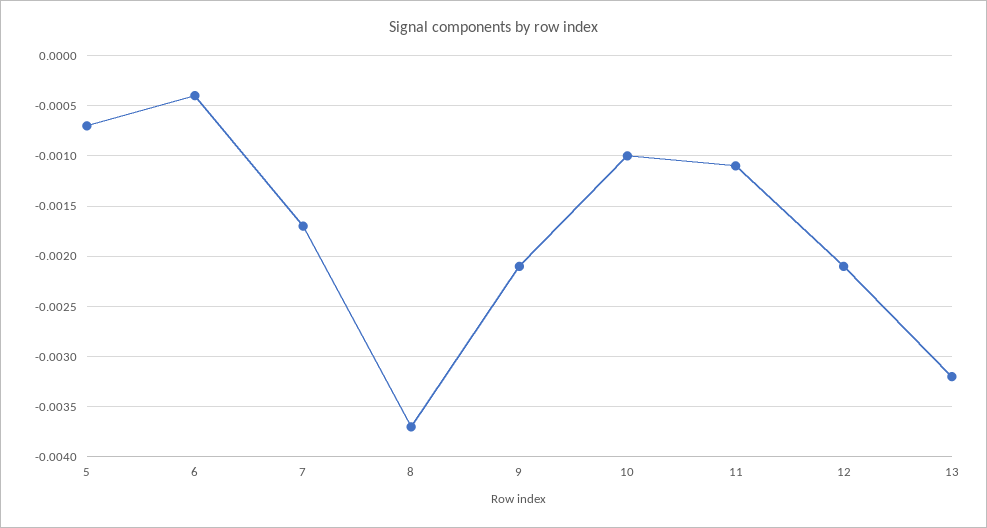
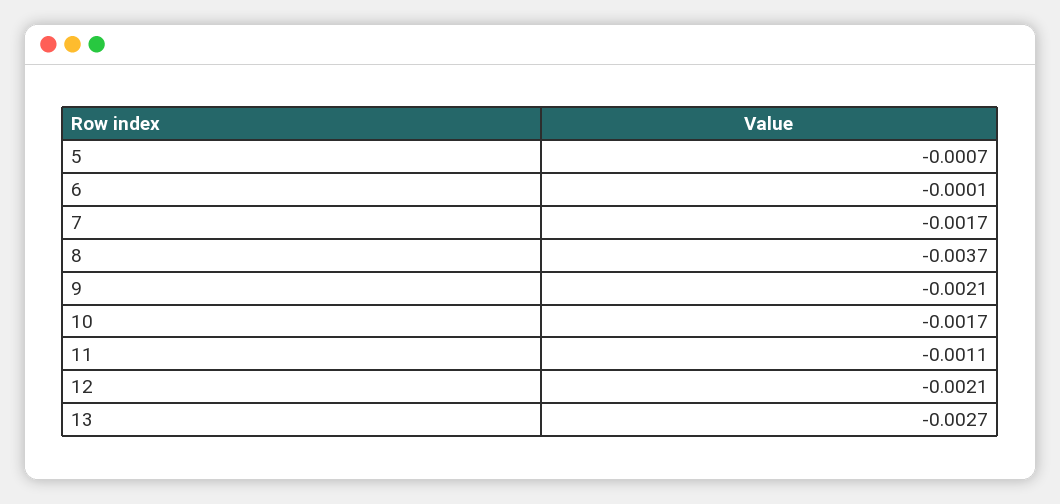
6: -0.0004 -> -0.0001
10: -0.001 -> -0.0017
13: -0.0032 -> -0.0027

